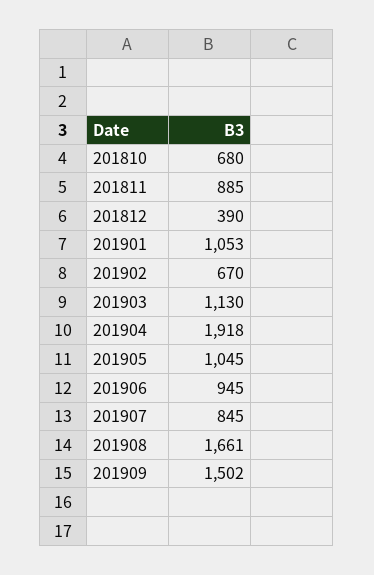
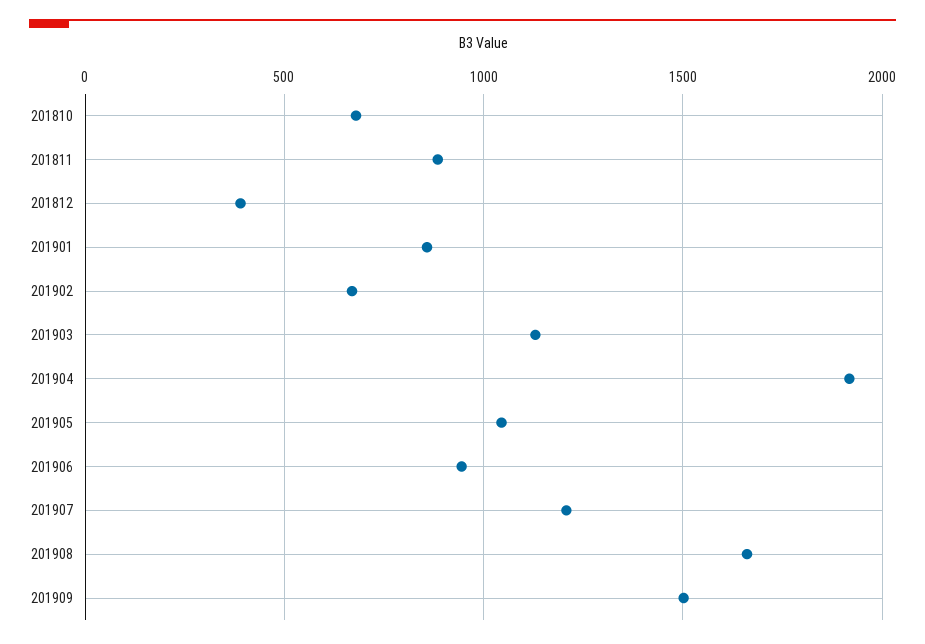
201901: 1053 -> 850
201907: 845 -> 1200

